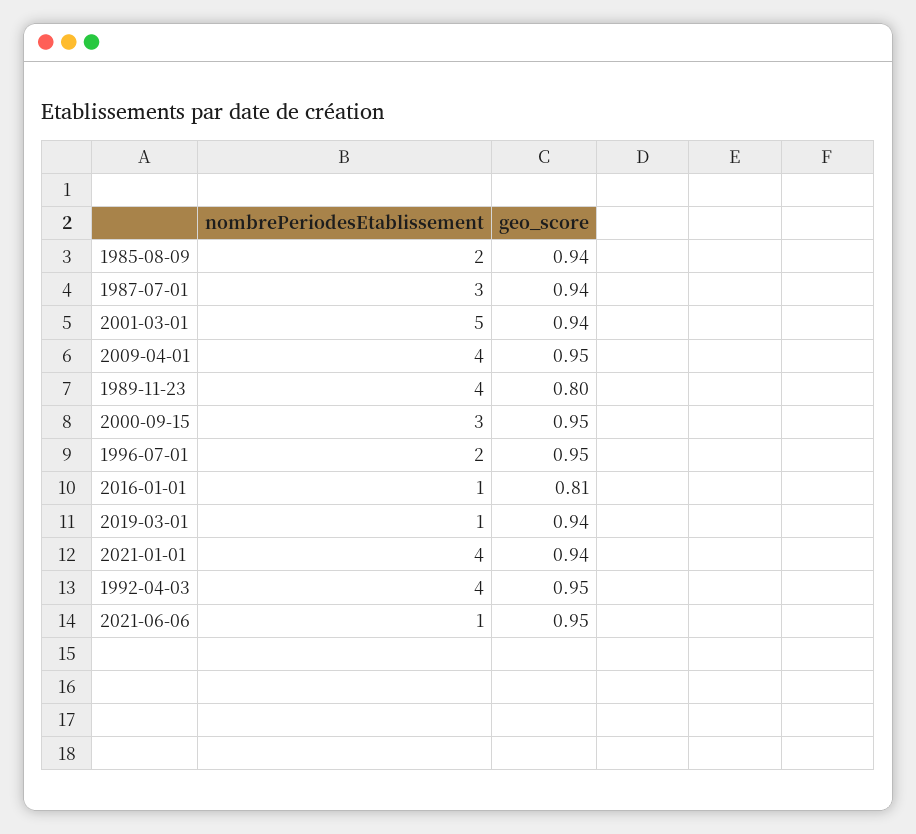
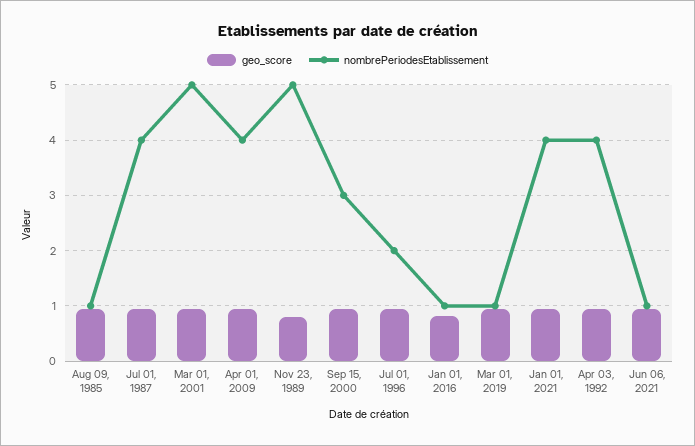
nombrePeriodesEtablissement, 1985-08-09: 2 -> 1
nombrePeriodesEtablissement, 1987-07-01: 3 -> 4
nombrePeriodesEtablissement, 1989-11-23: 4 -> 5

